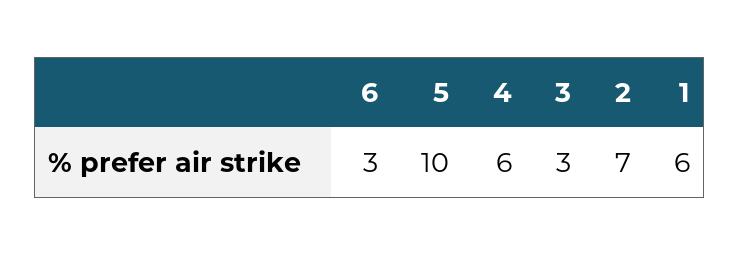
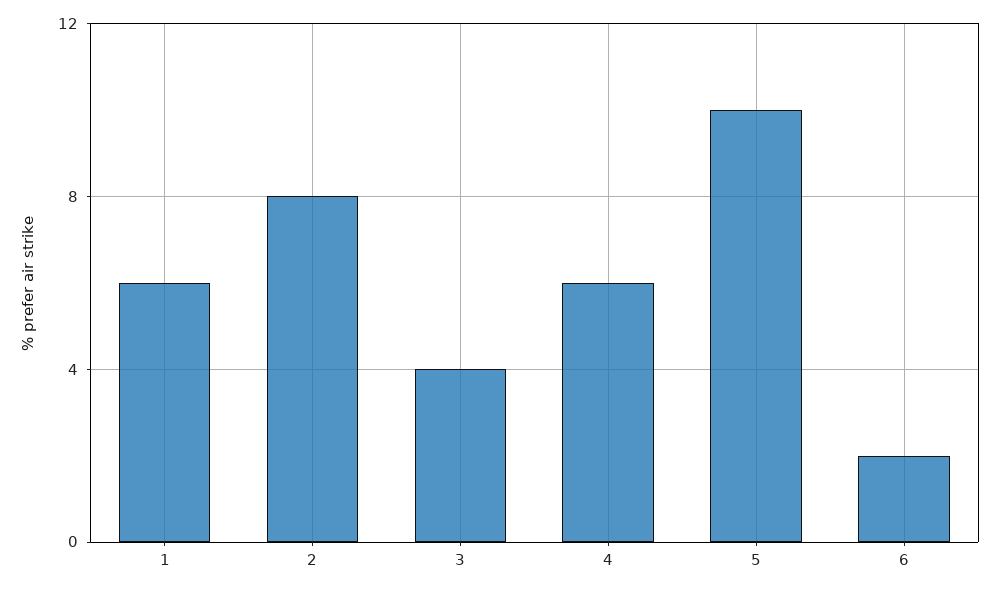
6: 3 -> 2
3: 3 -> 4
2: 7 -> 8

